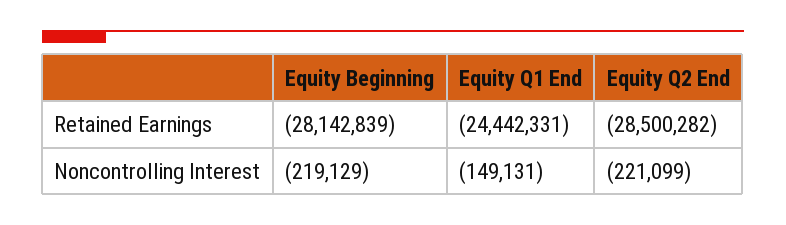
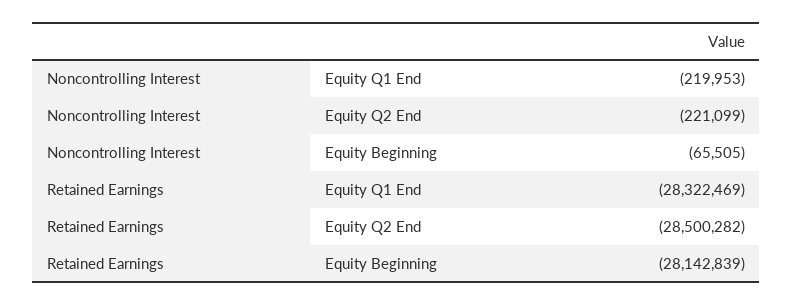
Equity Q1 End, Retained Earnings: -24442331 -> -28322469
Equity Beginning, Noncontrolling Interest: -219129 -> -65505
Equity Q1 End, Noncontrolling Interest: -149131 -> -219953

